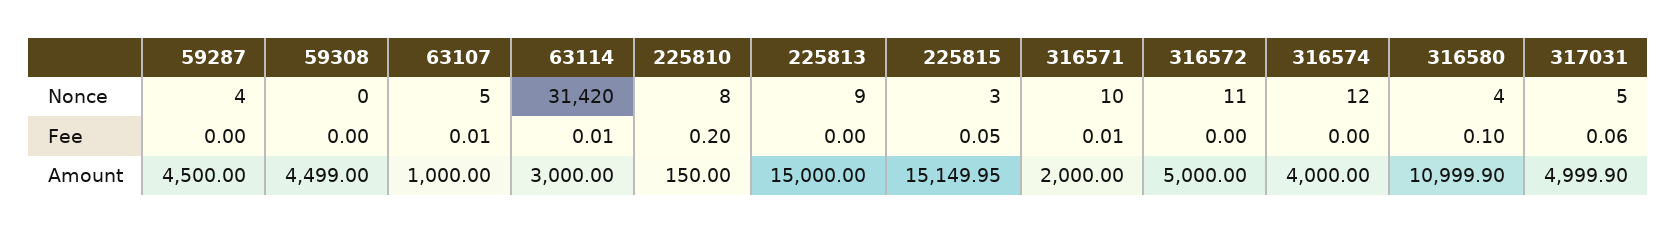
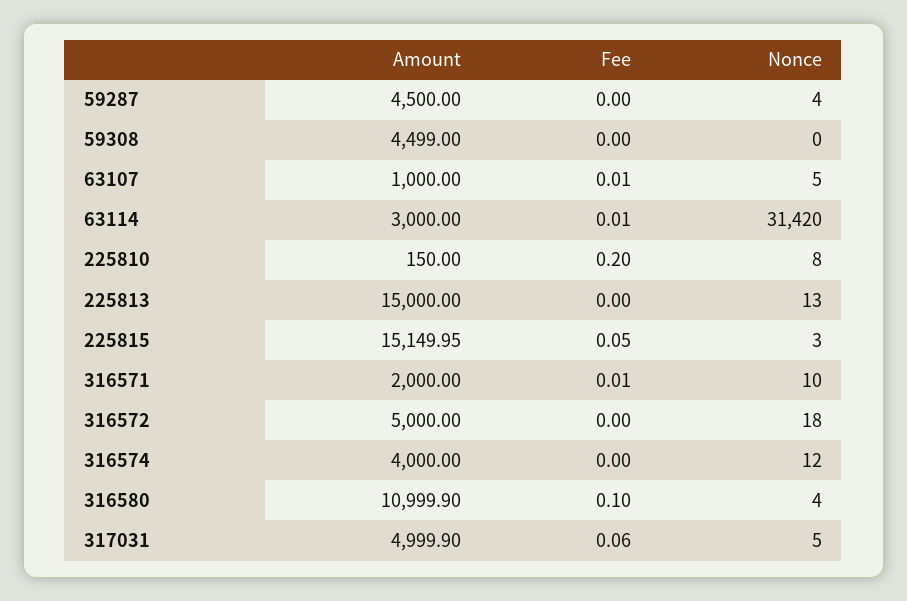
225813, Nonce: 9 -> 13
316572, Nonce: 11 -> 18

